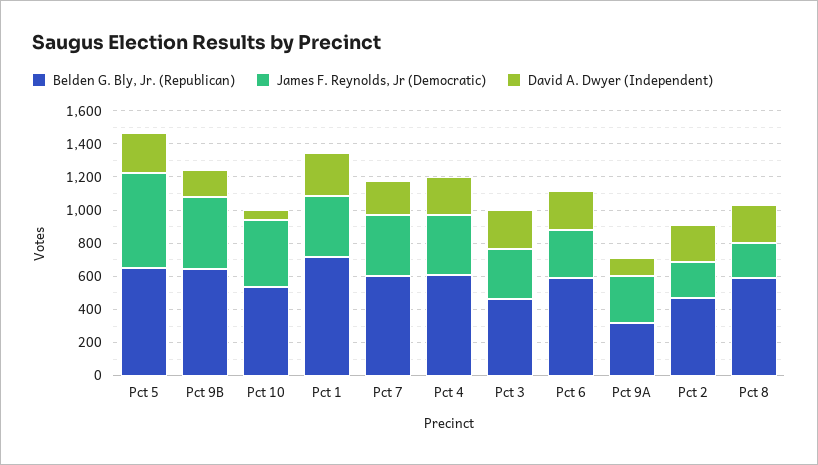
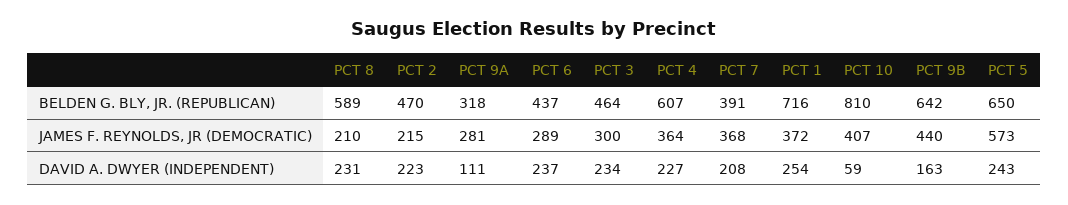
Belden G. Bly, Jr. (Republican), Pct 10: 550 -> 810
Belden G. Bly, Jr. (Republican), Pct 7: 600 -> 391
Belden G. Bly, Jr. (Republican), Pct 6: 600 -> 437

